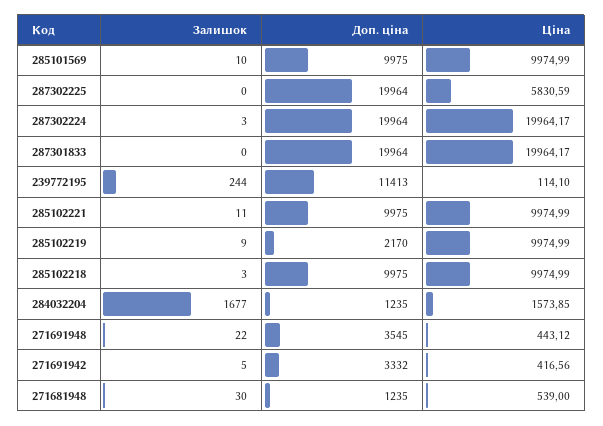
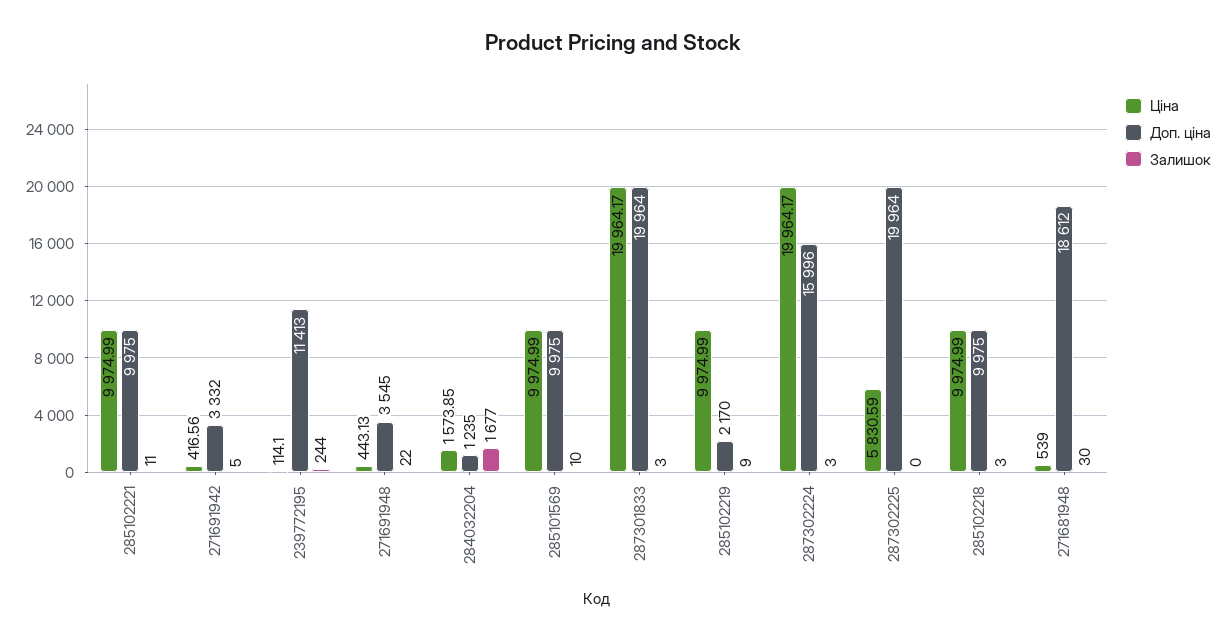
Доп. ціна, 287302224: 19964 -> 15996
Залишок, 287301833: 0 -> 3
Ціна, 271691948: 443.12 -> 443.13
Доп. ціна, 271681948: 1235 -> 18612

